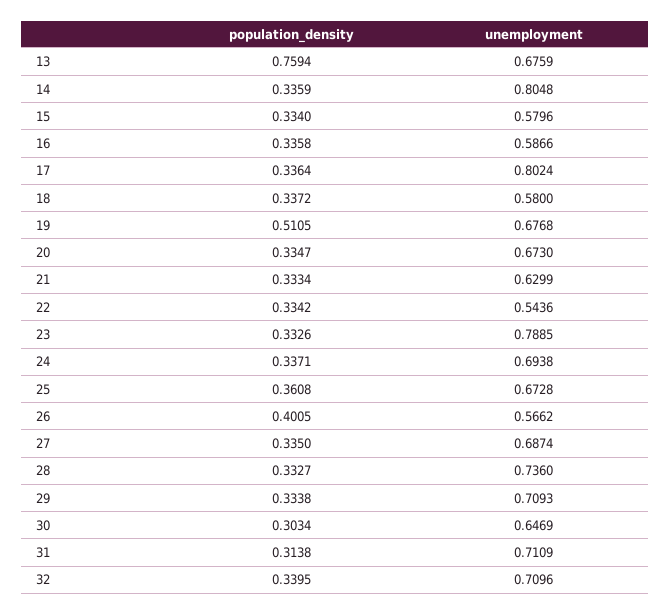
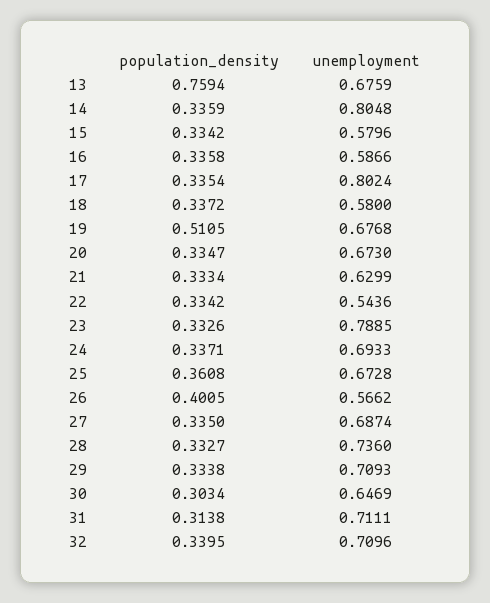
population_density, 15: 0.334 -> 0.3342
population_density, 17: 0.3364 -> 0.3354
unemployment, 24: 0.6938 -> 0.6933
unemployment, 31: 0.7109 -> 0.7111

